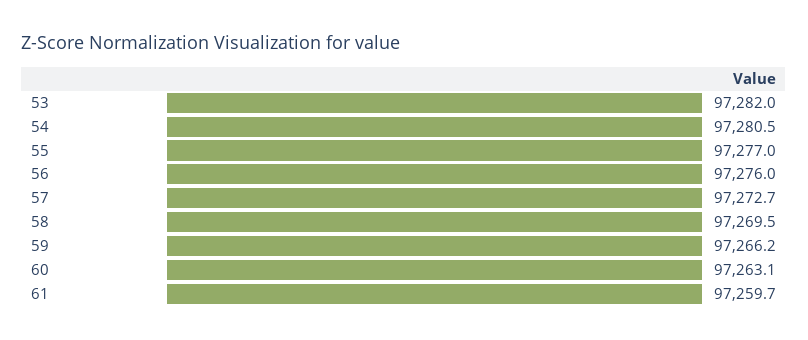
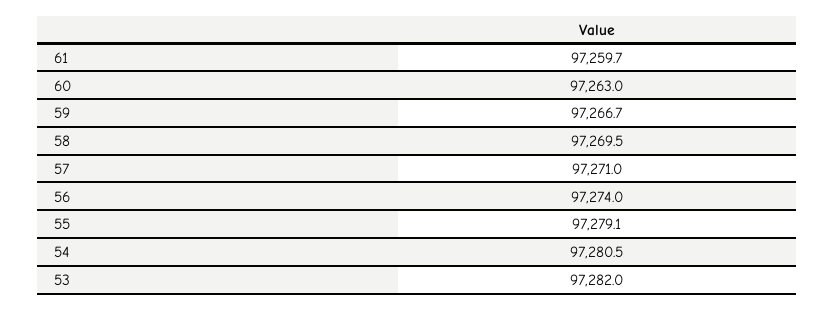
55: 97277 -> 97279.1
56: 97276 -> 97274
57: 97272.7 -> 97271
59: 97266.2 -> 97266.7
60: 97263.1 -> 97263

